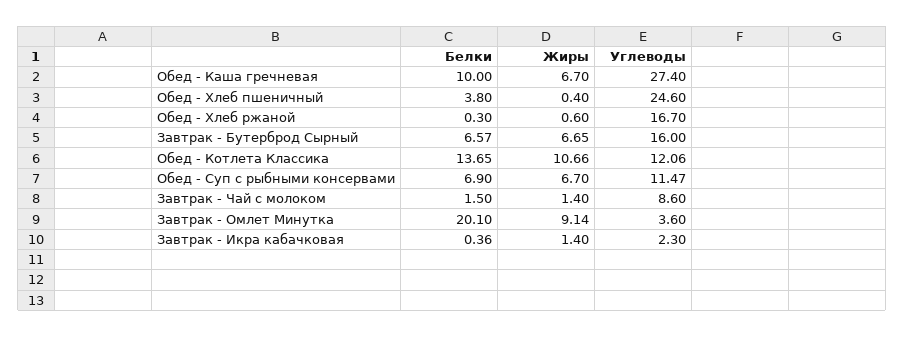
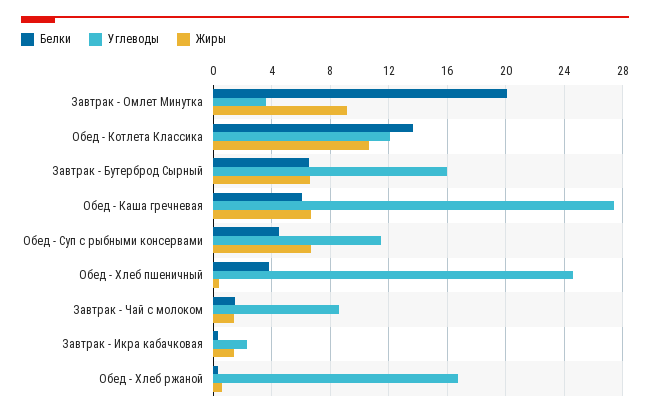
Белки, Обед - Каша гречневая: 10 -> 6
Белки, Обед - Суп с рыбными консервами: 6.9 -> 4.5

